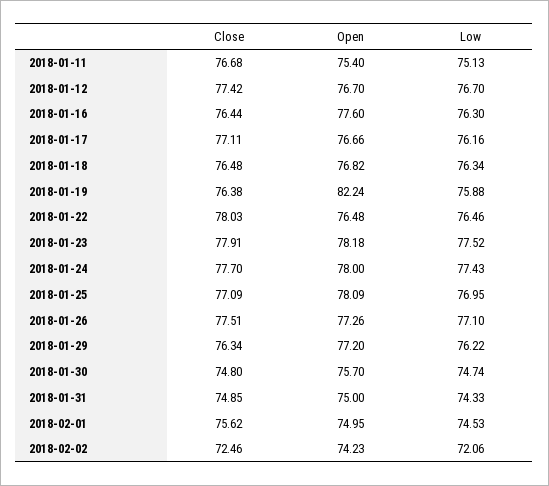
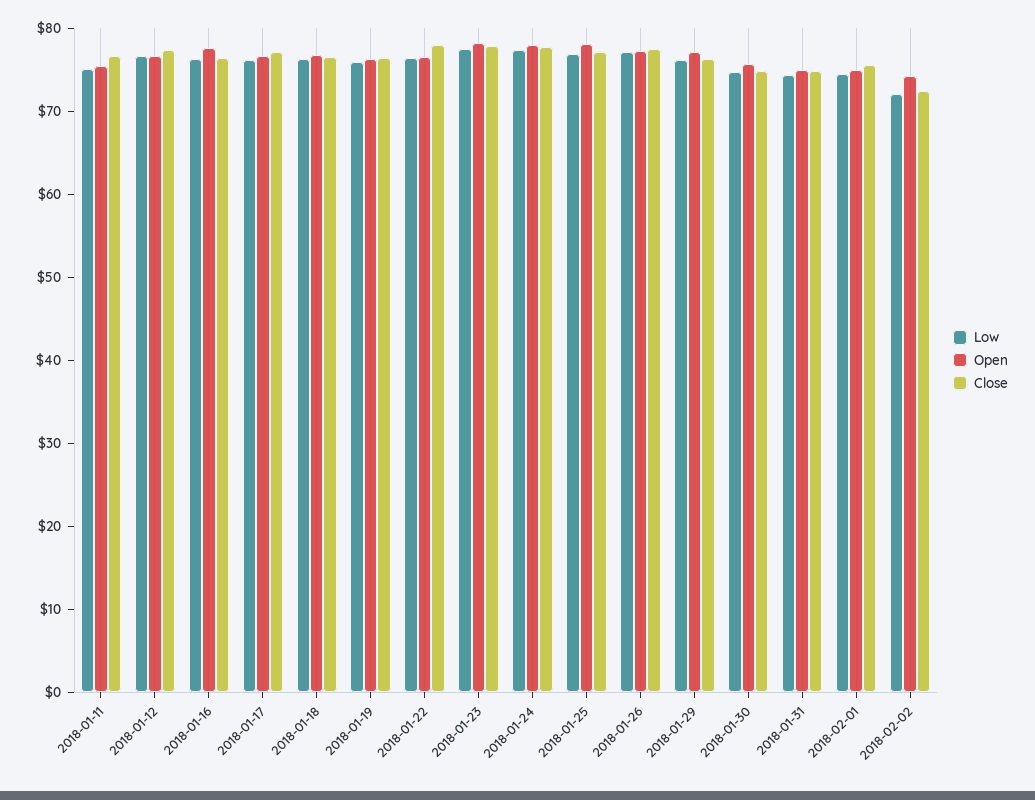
Open, 2018-01-19: 82.24 -> 76

